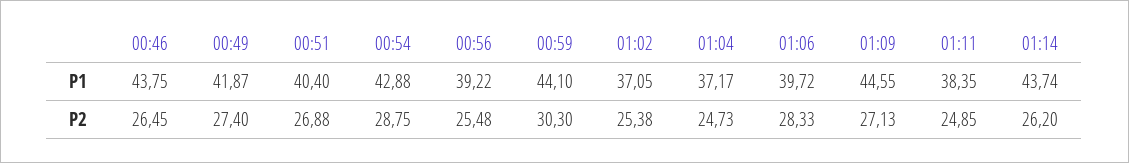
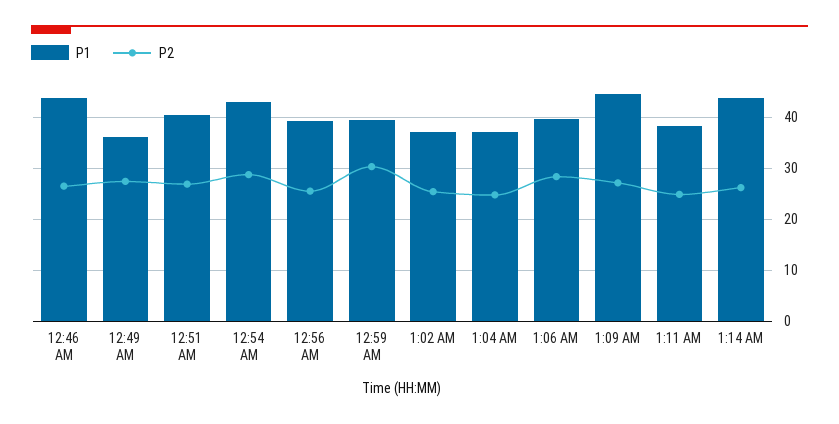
P1, 00:49: 41.87 -> 36
P1, 00:59: 44.1 -> 40

